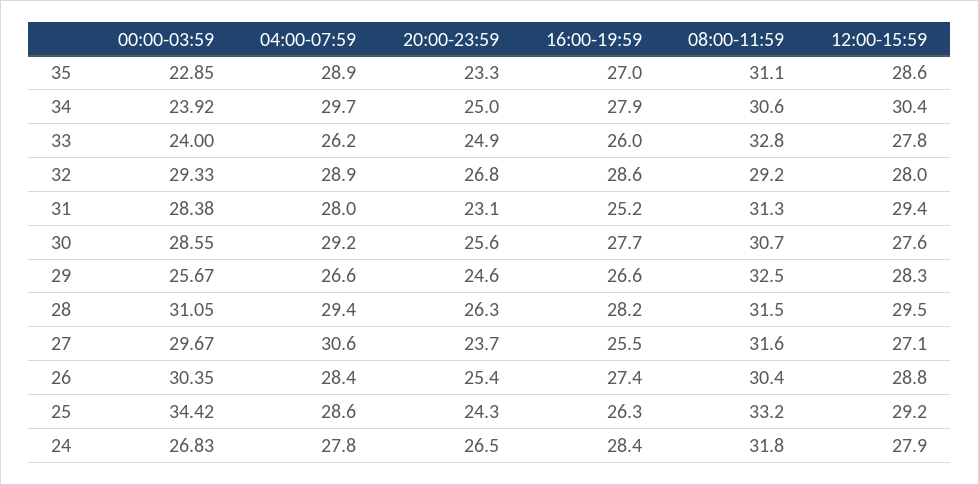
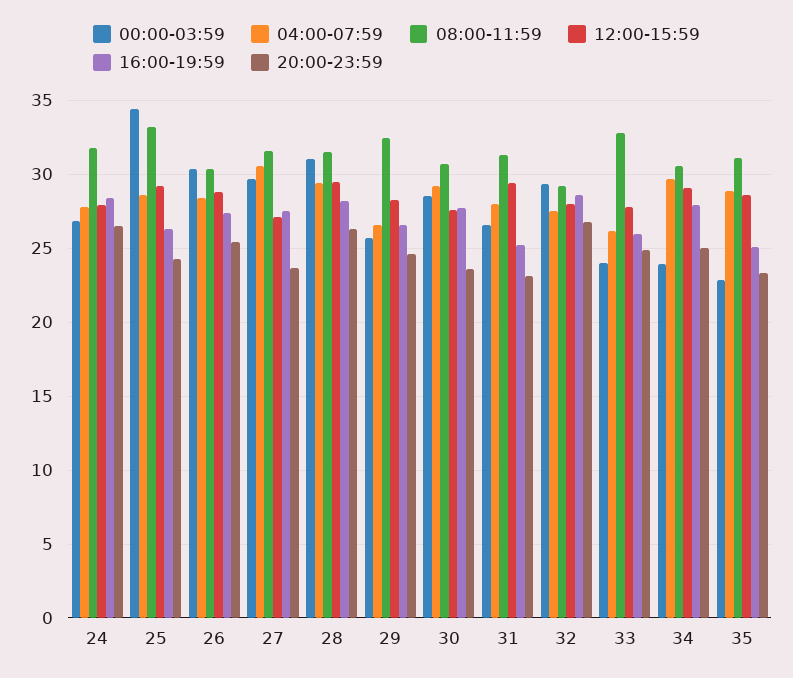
16:00-19:59, 35: 27 -> 25
12:00-15:59, 34: 30.4 -> 29
04:00-07:59, 32: 28.9 -> 27.5
00:00-03:59, 31: 28.38 -> 26.5
20:00-23:59, 30: 25.6 -> 23.5
16:00-19:59, 27: 25.5 -> 27.5

